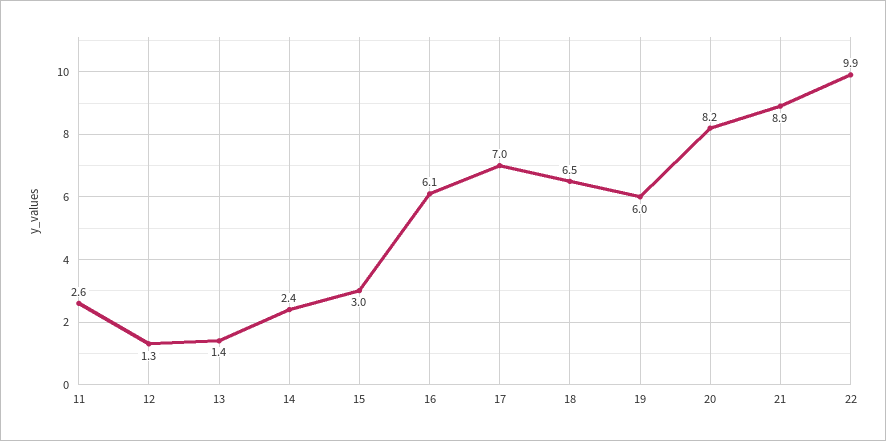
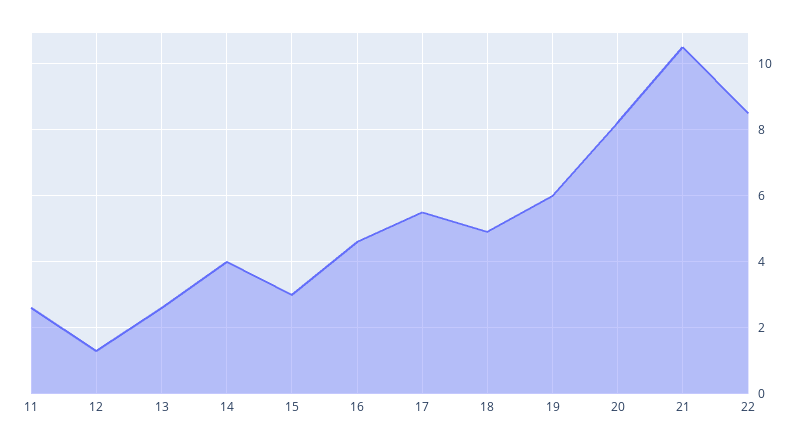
13: 1.4 -> 2.5
14: 2.4 -> 4
16: 6.1 -> 4.5
17: 7 -> 5.5
18: 6.5 -> 5
21: 8.9 -> 10.5
22: 9.9 -> 8.5

